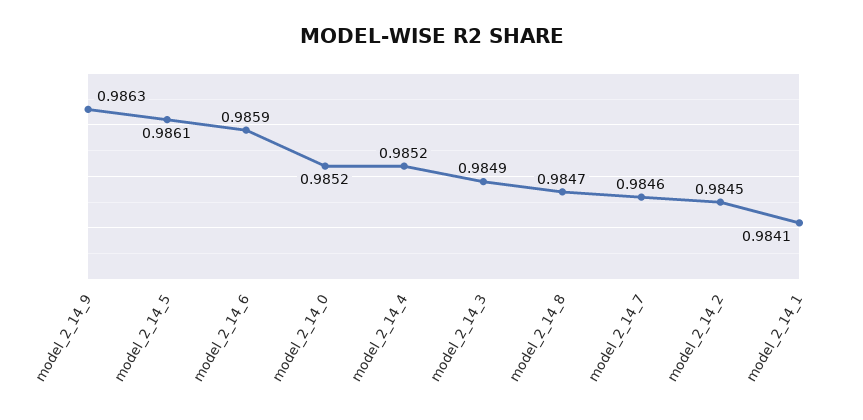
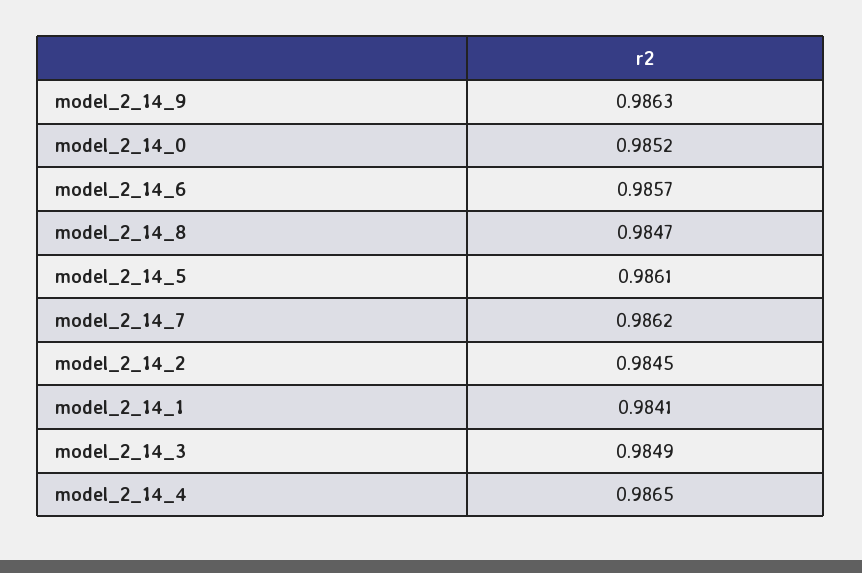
model_2_14_6: 0.9859 -> 0.9857
model_2_14_4: 0.9852 -> 0.9865
model_2_14_7: 0.9846 -> 0.9862

